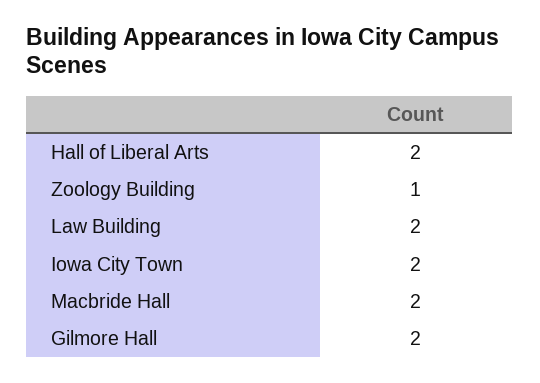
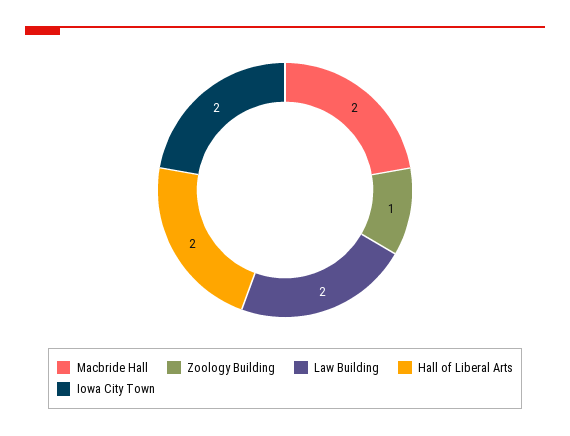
Gilmore Hall: 2 -> none

